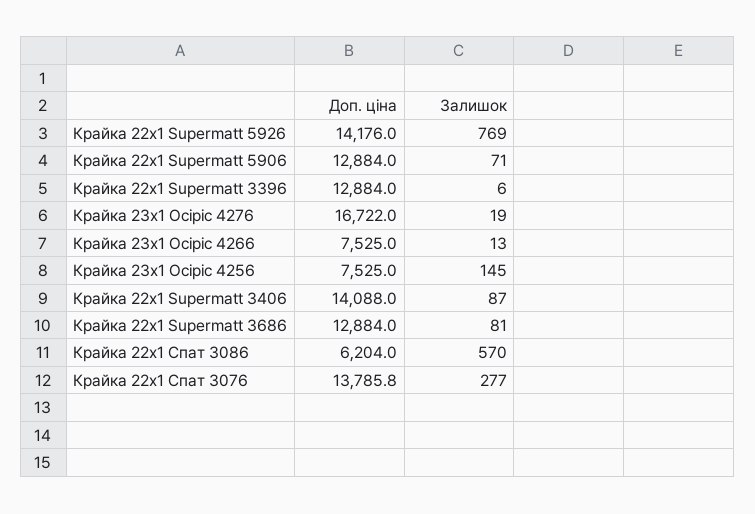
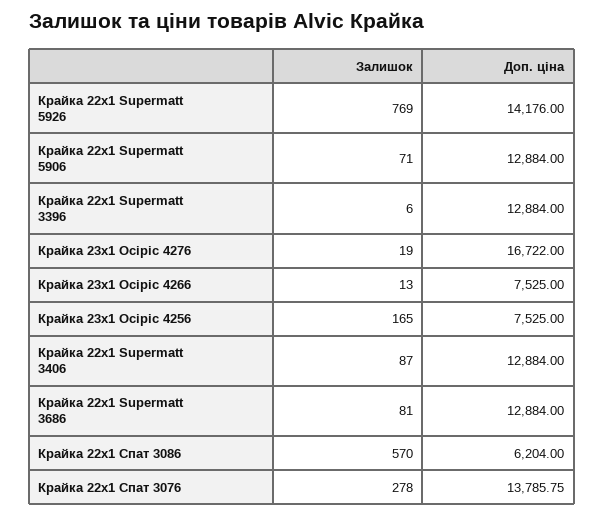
Залишок, Крайка 23x1 Осіріс 4256: 145 -> 165
Доп. ціна, Крайка 22x1 Supermatt 3406: 14088 -> 12884
Залишок, Крайка 22x1 Спат 3076: 277 -> 278

